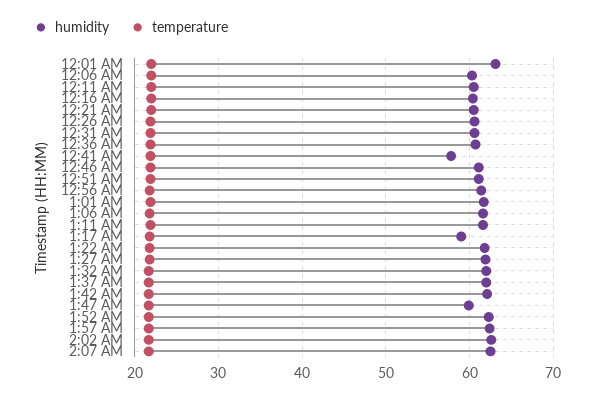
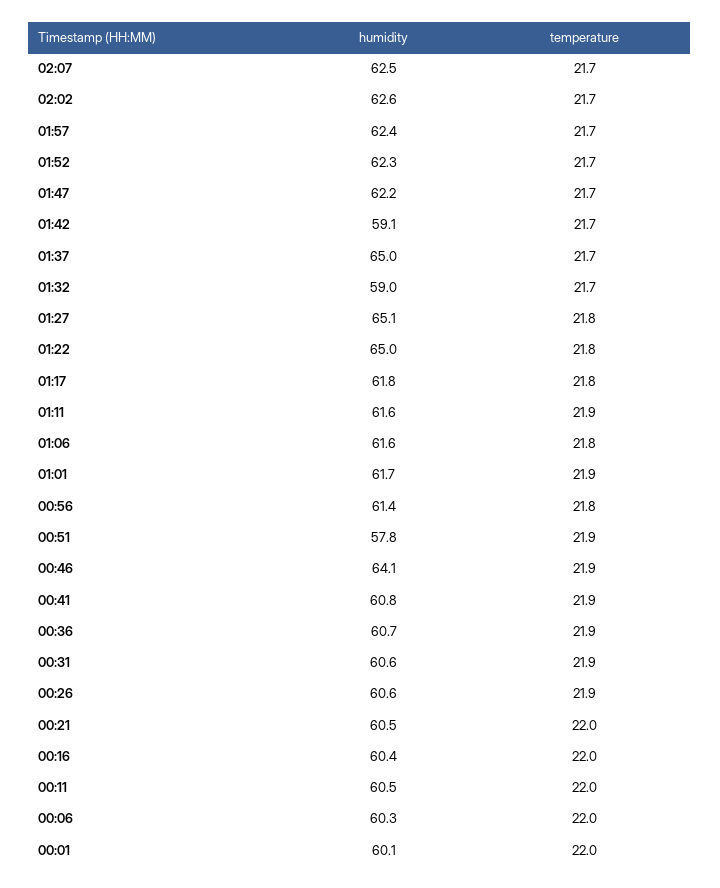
humidity, 12:01 AM: 63 -> 60.1
humidity, 12:41 AM: 58 -> 60.8
humidity, 12:46 AM: 61 -> 64.1
humidity, 12:51 AM: 61 -> 57.8
humidity, 1:17 AM: 59 -> 61.8
humidity, 1:22 AM: 62 -> 65
humidity, 1:27 AM: 62 -> 65.1
humidity, 1:32 AM: 62 -> 59
humidity, 1:37 AM: 62 -> 65
humidity, 1:42 AM: 62 -> 59.1
humidity, 1:47 AM: 60 -> 62.2

